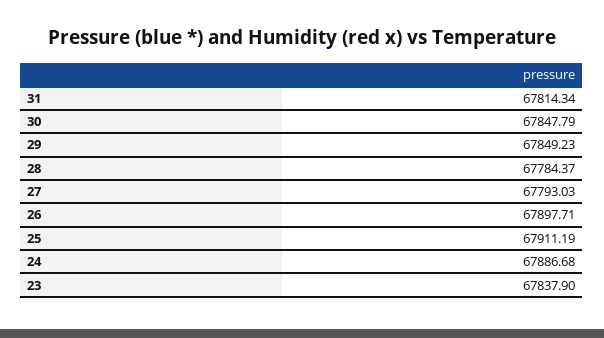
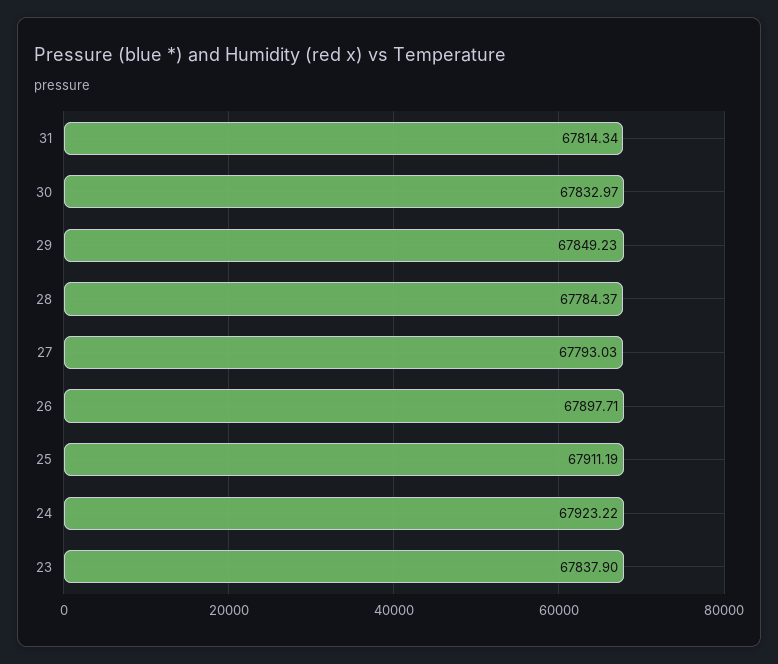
30: 67847.79 -> 67832.97
24: 67886.68 -> 67923.22

